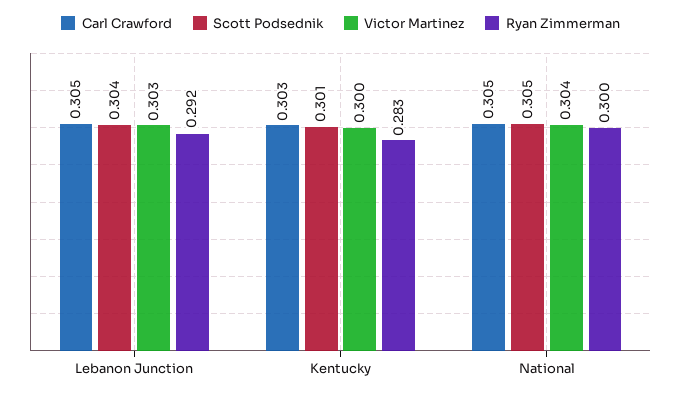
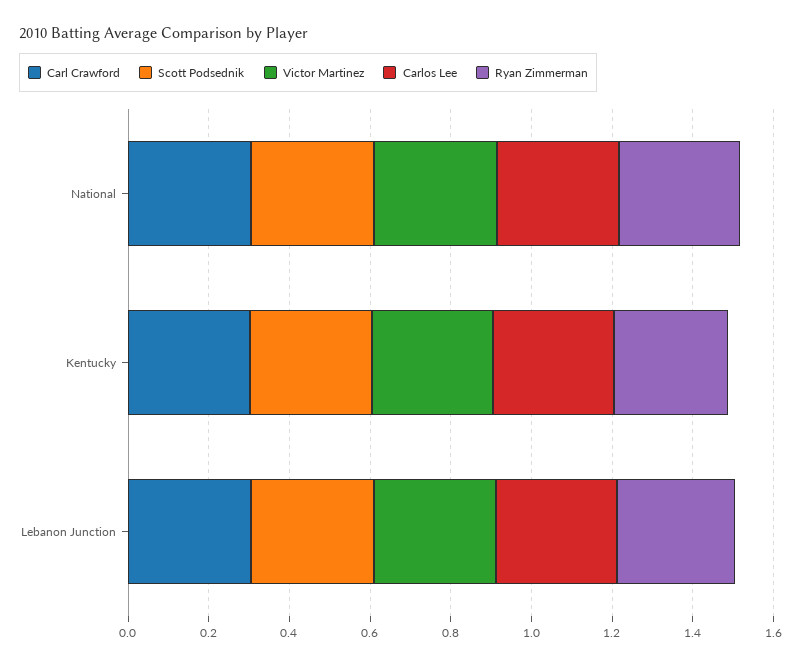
Carlos Lee, National: none -> 0.3
Carlos Lee, Kentucky: none -> 0.3
Carlos Lee, Lebanon Junction: none -> 0.3

